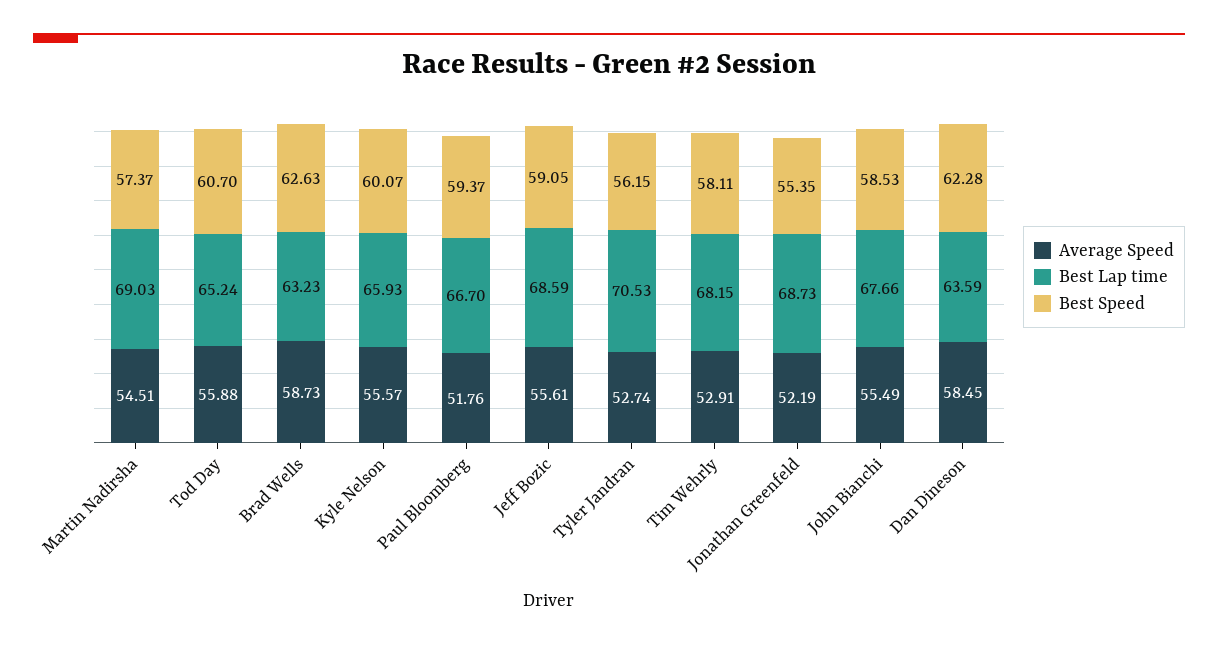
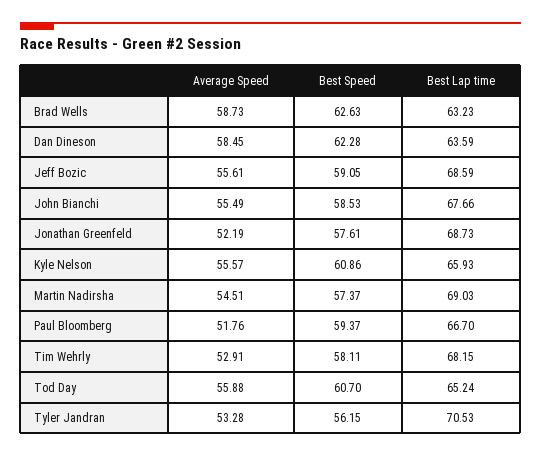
Best Speed, Kyle Nelson: 60.07 -> 60.86
Average Speed, Tyler Jandran: 52.74 -> 53.28
Best Speed, Jonathan Greenfeld: 55.35 -> 57.61

